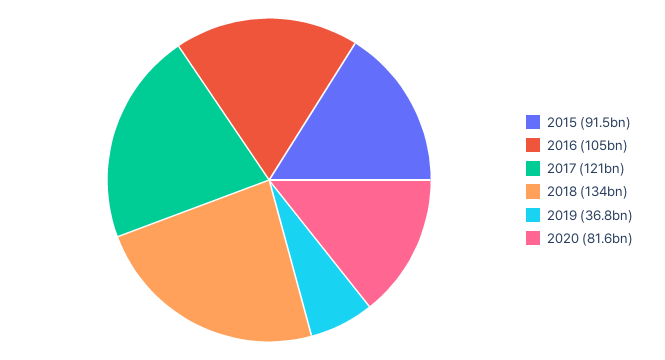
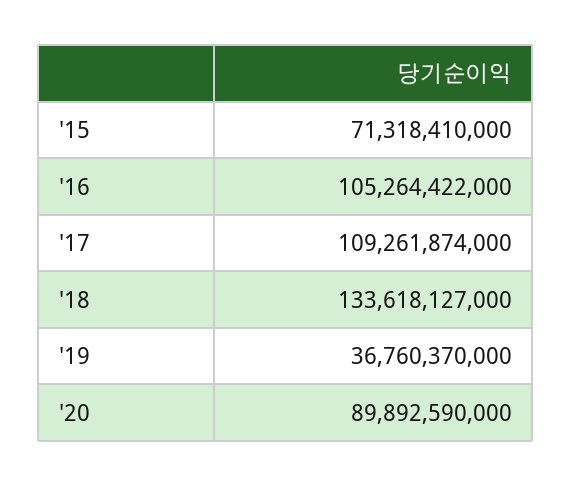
2015: 91500000000 -> 71318410000
2017: 121000000000 -> 109261874000
2020: 81600000000 -> 89892590000

